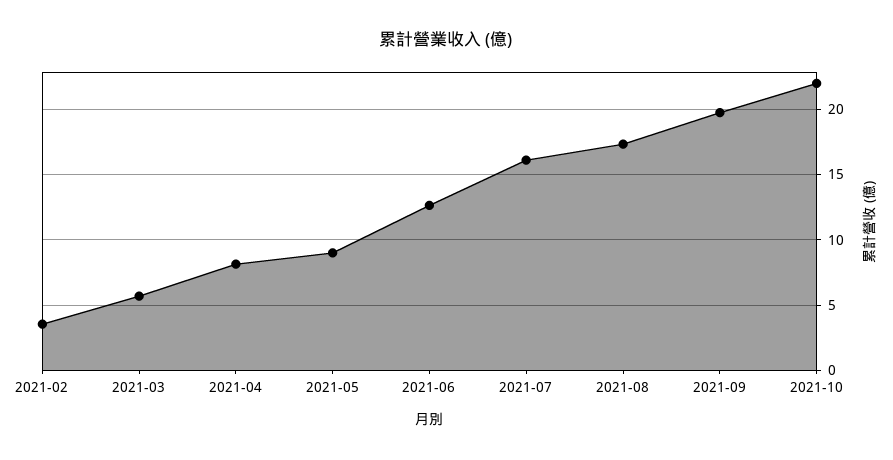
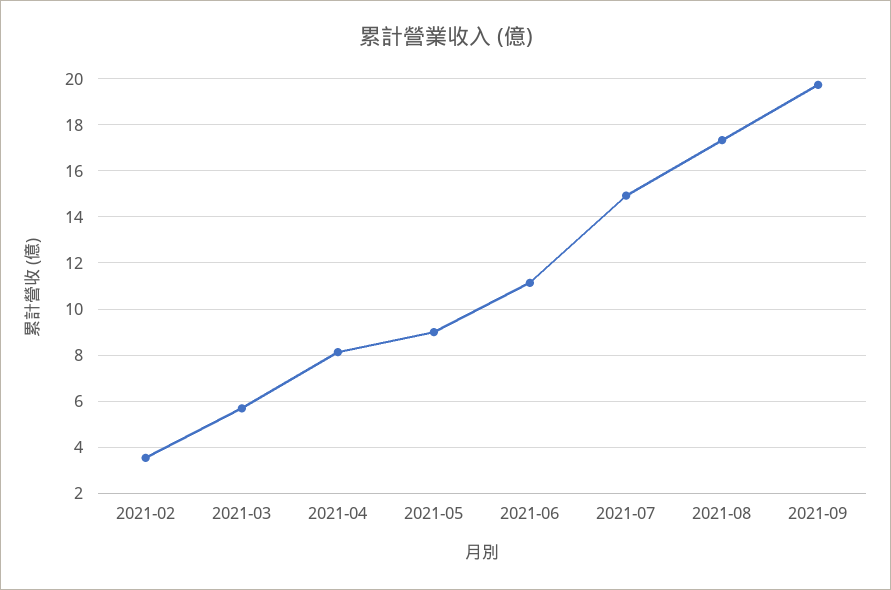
2021-06: 12.5 -> 11
2021-07: 16 -> 15
2021-10: 22 -> none

